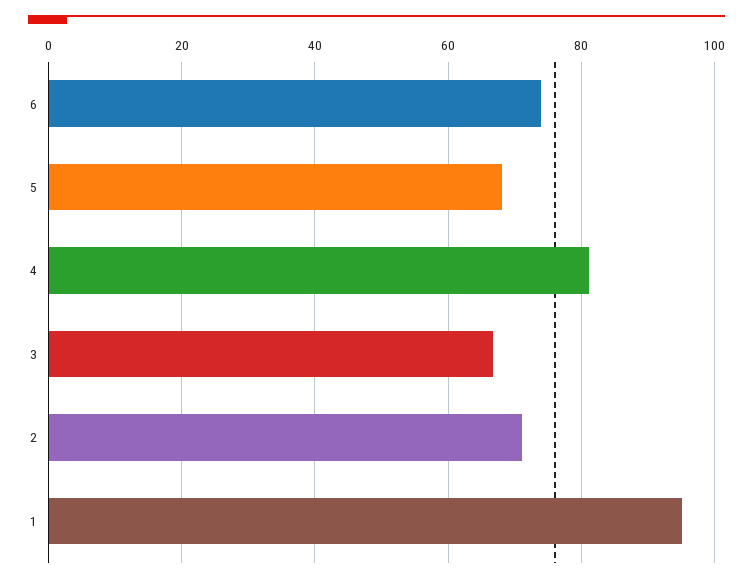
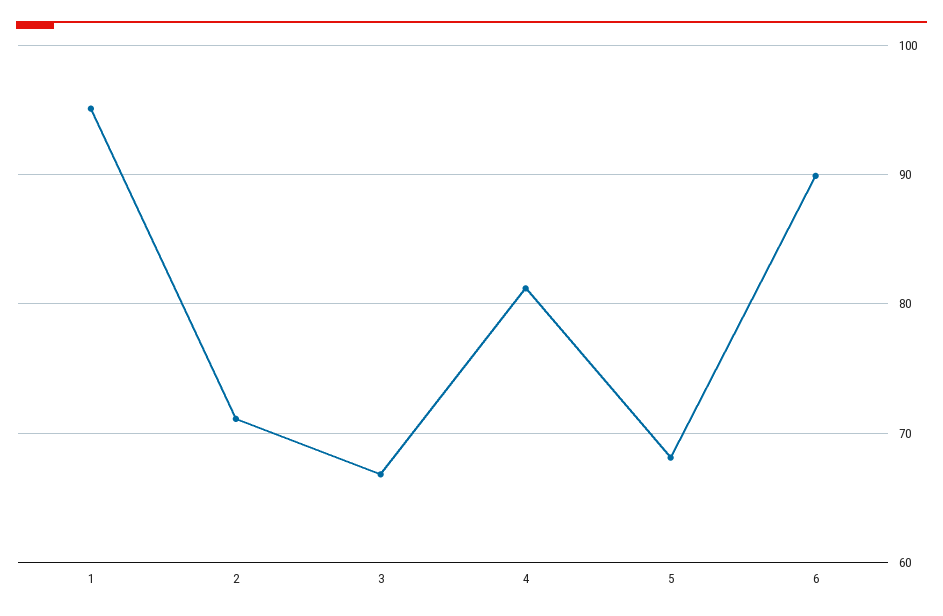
6: 74 -> 90

